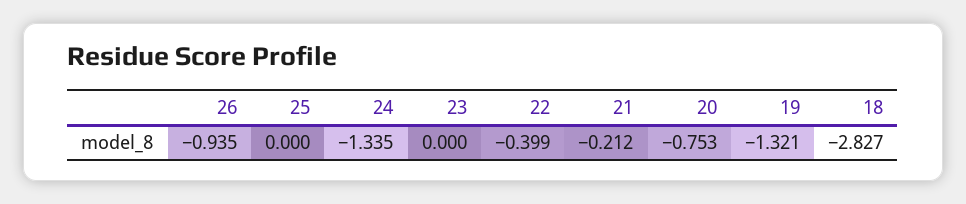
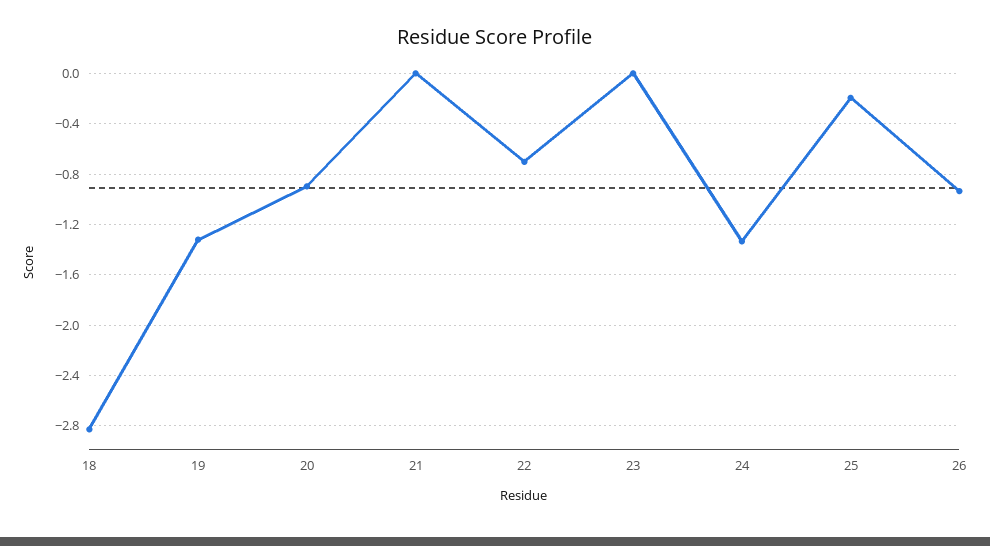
25: 0 -> -0.2
22: -0.399 -> -0.7
21: -0.212 -> 0
20: -0.753 -> -0.9

